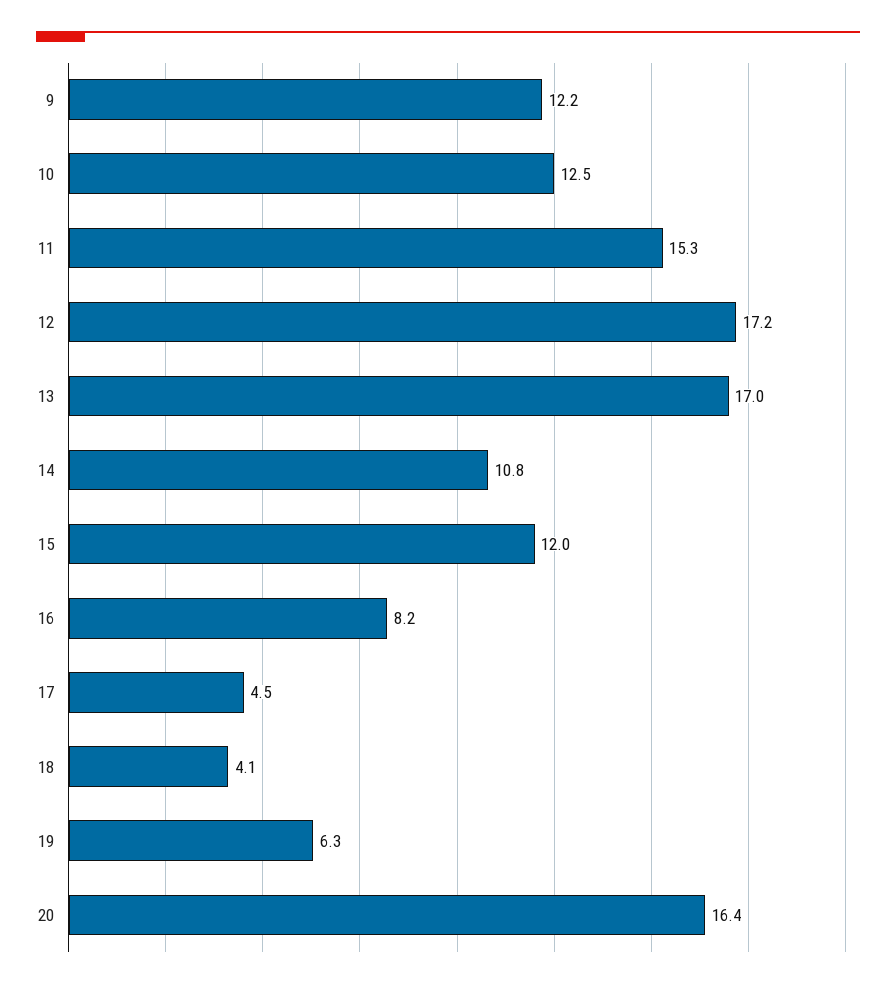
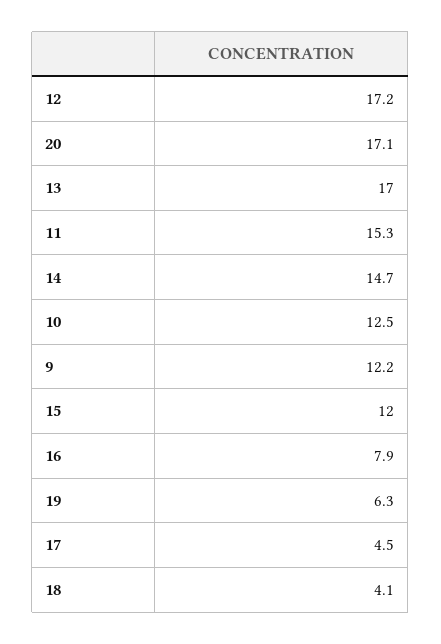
14: 10.8 -> 14.7
16: 8.2 -> 7.9
20: 16.4 -> 17.1

